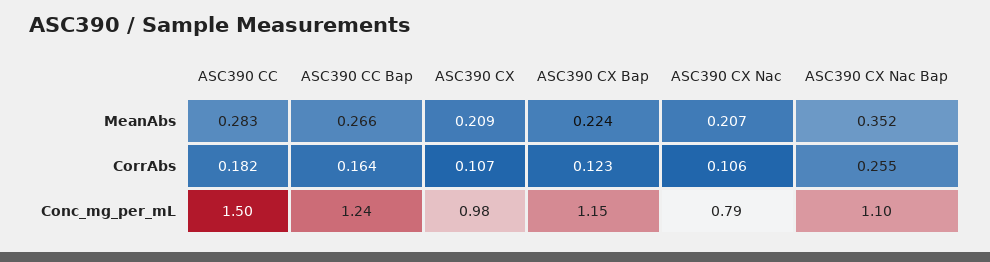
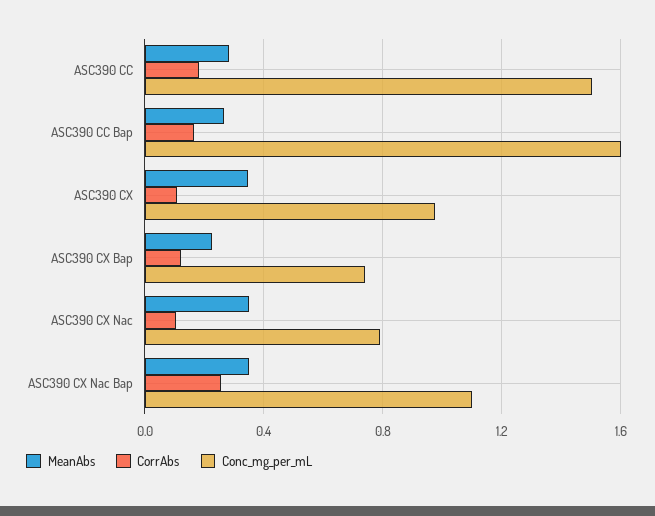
MeanAbs, ASC390 CX: 0.209 -> 0.35
MeanAbs, ASC390 CX Nac: 0.207 -> 0.35
Conc_mg_per_mL, ASC390 CC Bap: 1.24 -> 1.6
Conc_mg_per_mL, ASC390 CX Bap: 1.15 -> 0.75

